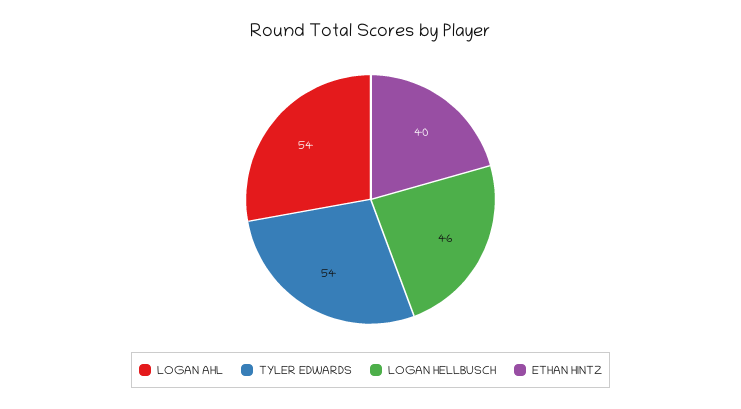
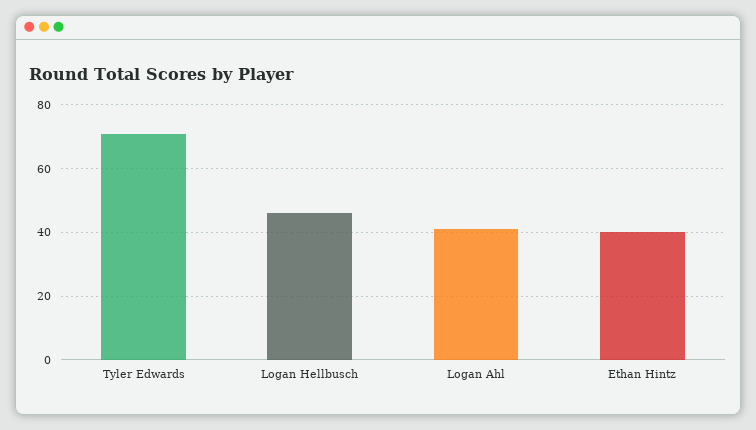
LOGAN AHL: 54 -> 40
TYLER EDWARDS: 54 -> 70

